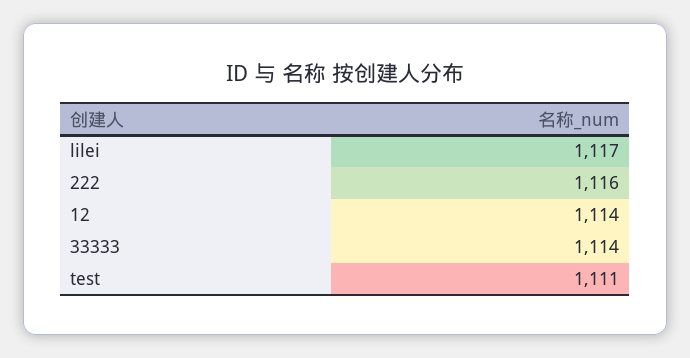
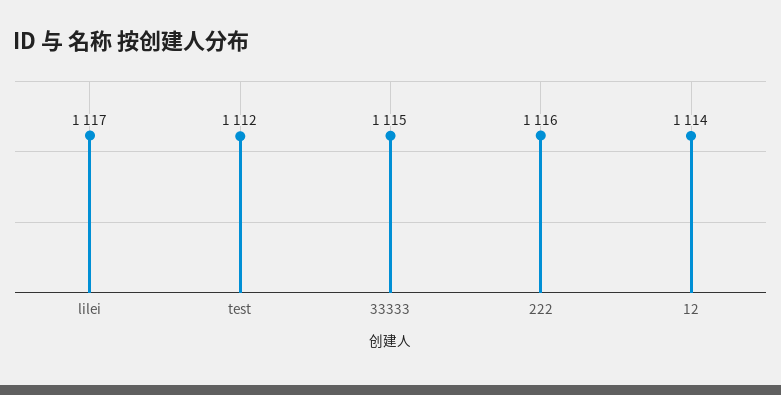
33333: 1114 -> 1115
test: 1111 -> 1112

